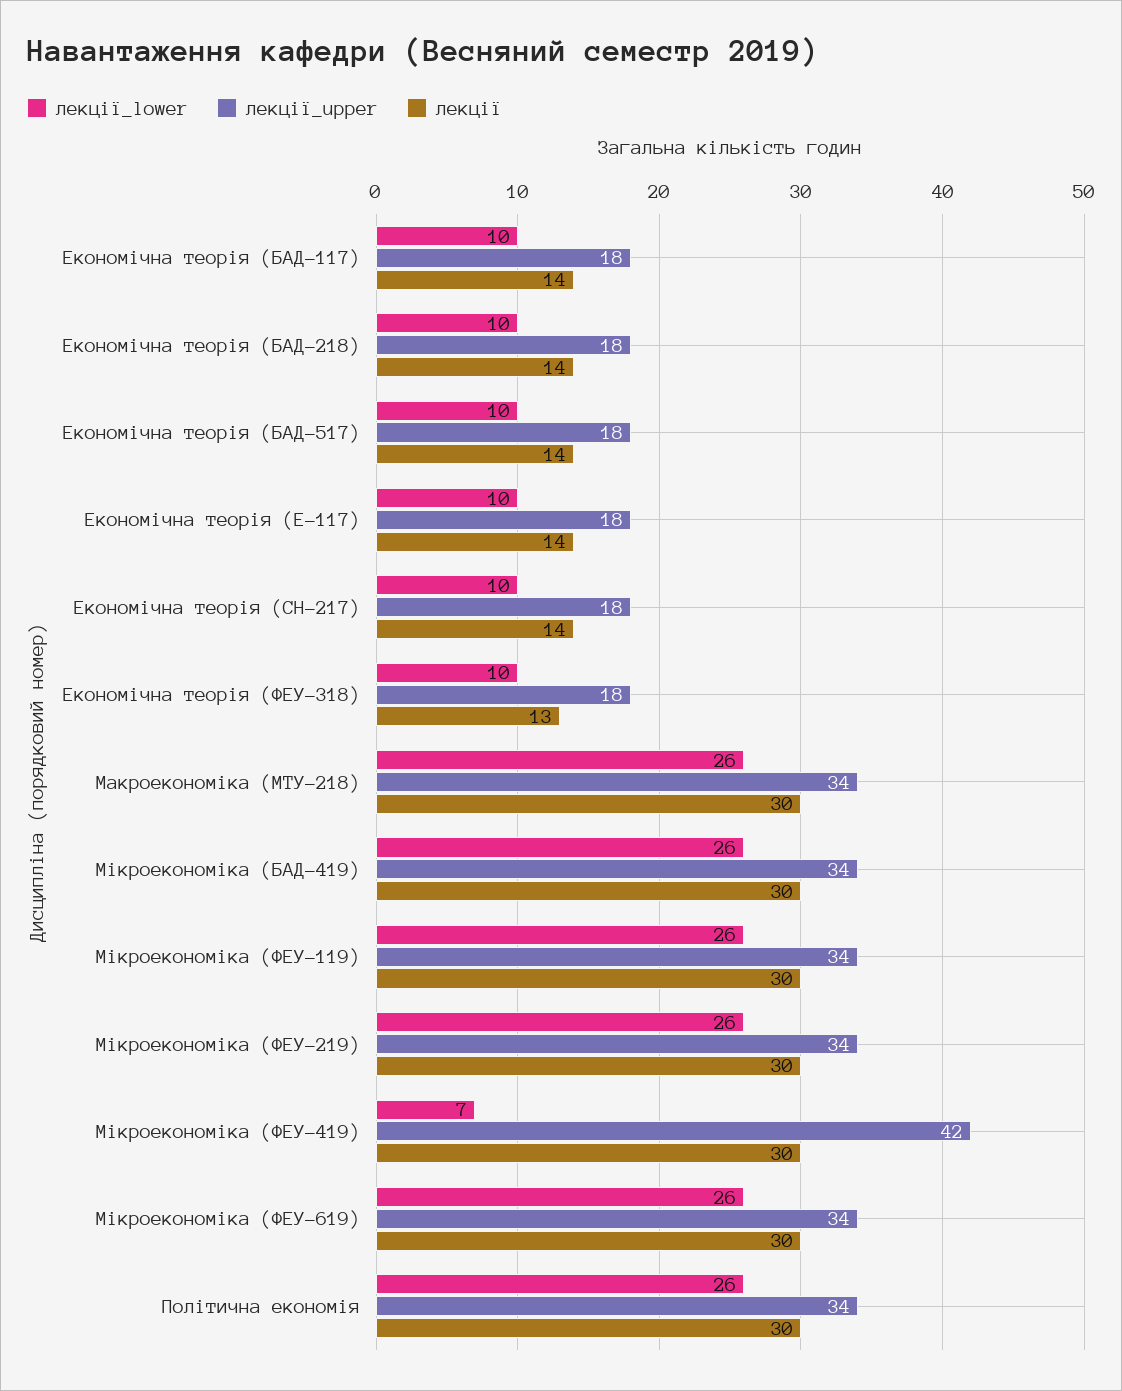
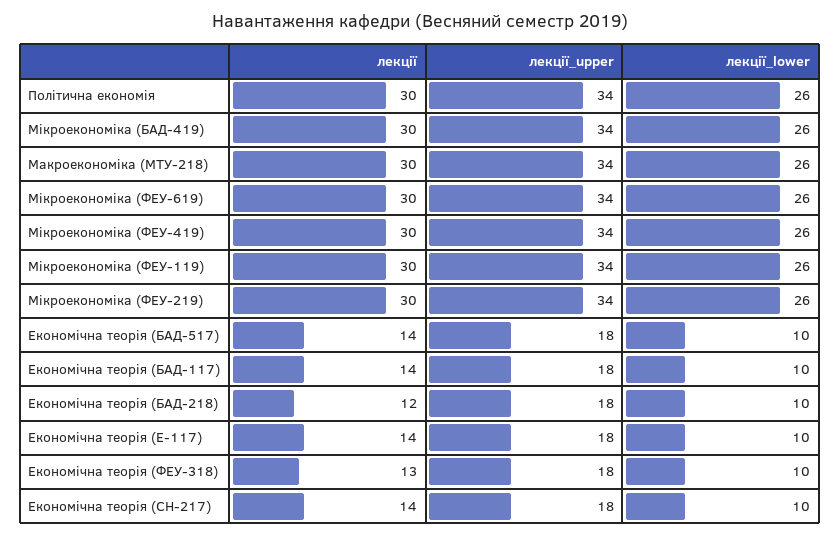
лекції, Економічна теорія (БАД-218): 14 -> 12
лекції_lower, Мікроекономіка (ФЕУ-419): 7 -> 26
лекції_upper, Мікроекономіка (ФЕУ-419): 42 -> 34

